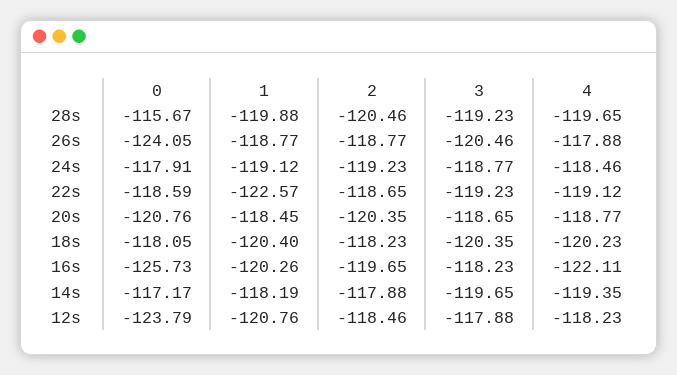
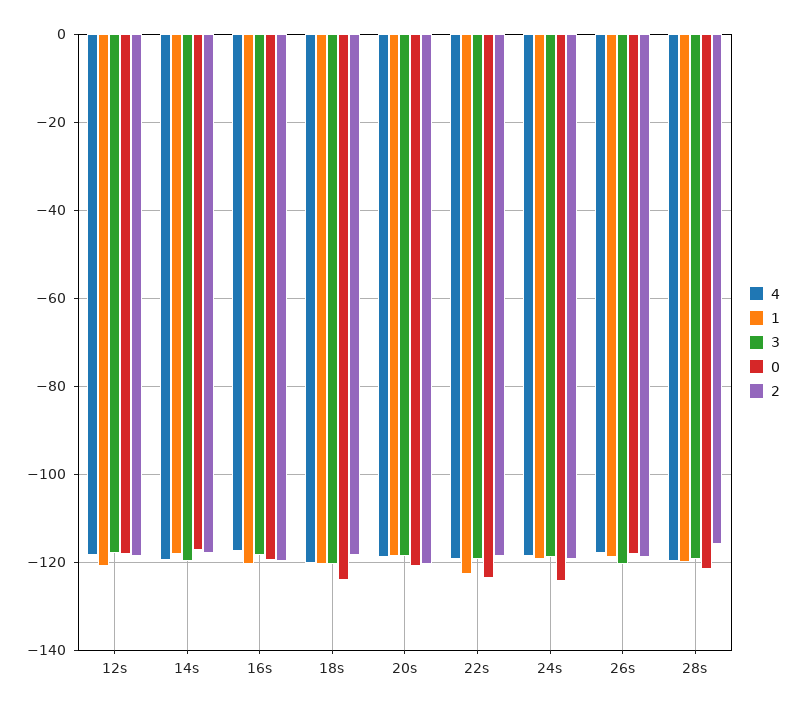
0, 28s: -115.67 -> -122
2, 28s: -120.46 -> -116
0, 26s: -124.05 -> -118
0, 24s: -117.91 -> -124
0, 22s: -118.59 -> -124
0, 18s: -118.05 -> -124
0, 16s: -125.73 -> -120
4, 16s: -122.11 -> -118
0, 12s: -123.79 -> -118

